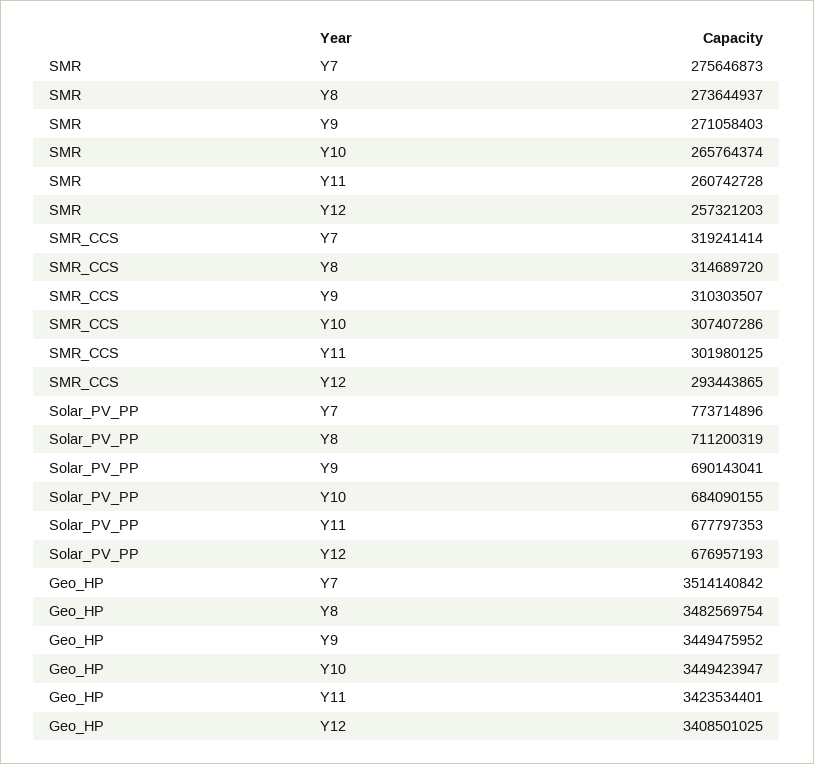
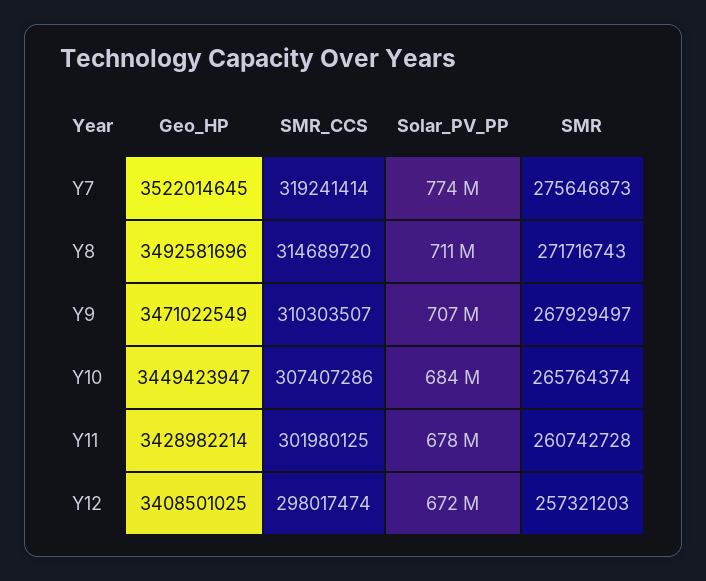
SMR, Y8: 273644937 -> 271716743
SMR, Y9: 271058403 -> 267929497
SMR_CCS, Y12: 293443865 -> 298017474
Solar_PV_PP, Y9: 690143041 -> 707000000
Solar_PV_PP, Y12: 676957193 -> 672000000
Geo_HP, Y7: 3514140842 -> 3522014645
Geo_HP, Y8: 3482569754 -> 3492581696
Geo_HP, Y9: 3449475952 -> 3471022549
Geo_HP, Y11: 3423534401 -> 3428982214

